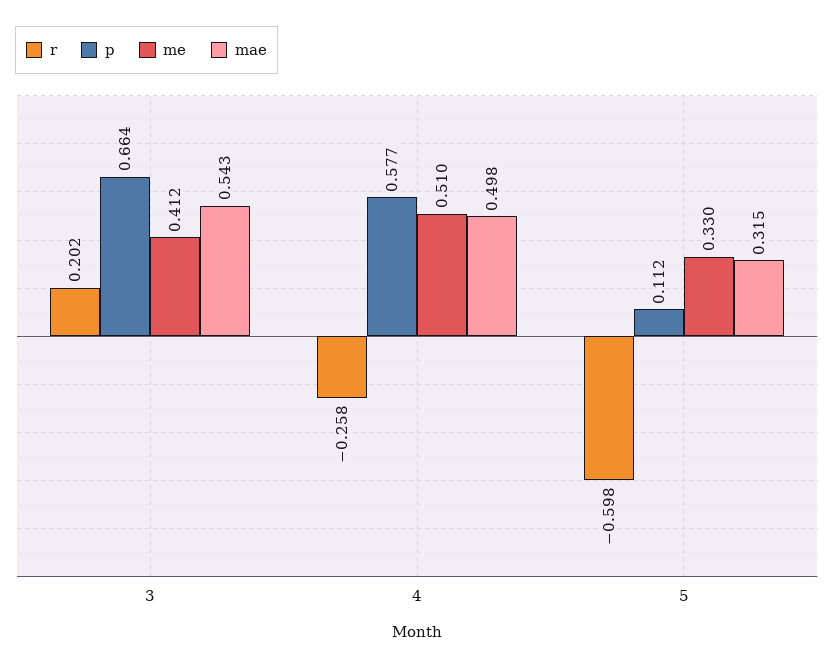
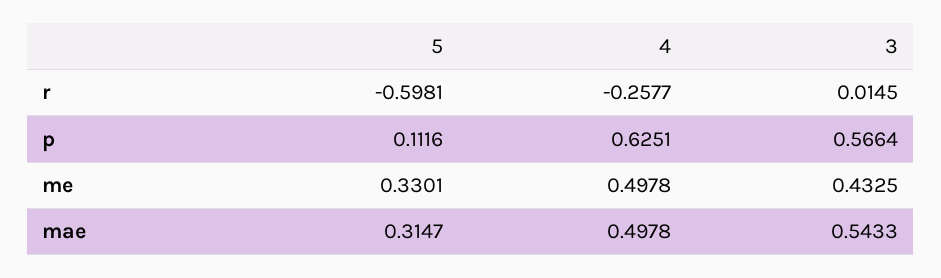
r, 3: 0.202 -> 0.0145
p, 3: 0.664 -> 0.5664
me, 3: 0.412 -> 0.4325
p, 4: 0.577 -> 0.6251
me, 4: 0.51 -> 0.4978

